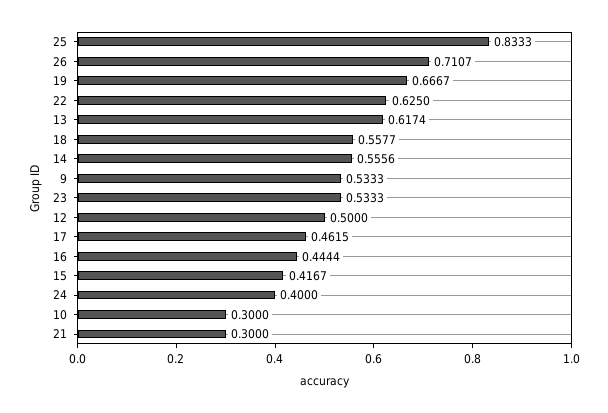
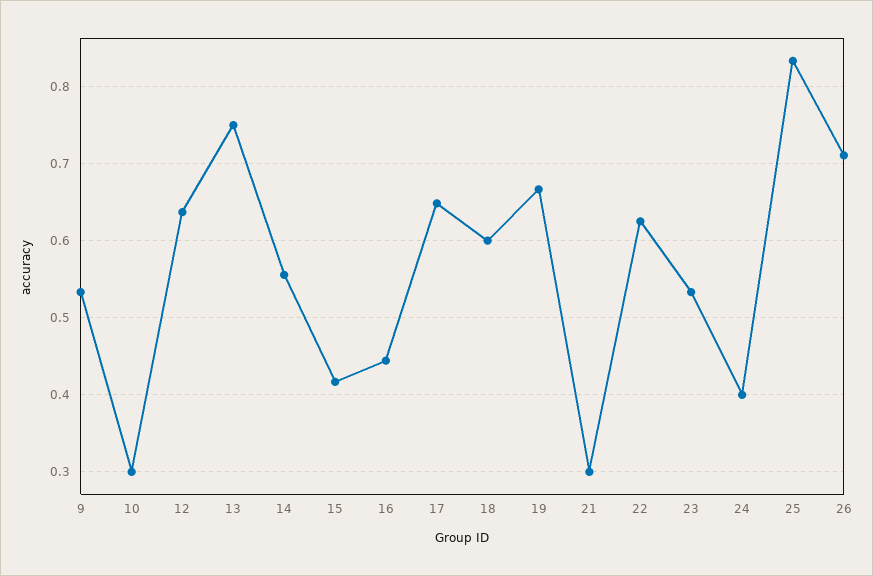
13: 0.6174 -> 0.75
18: 0.5577 -> 0.6
12: 0.5 -> 0.64
17: 0.4615 -> 0.65

